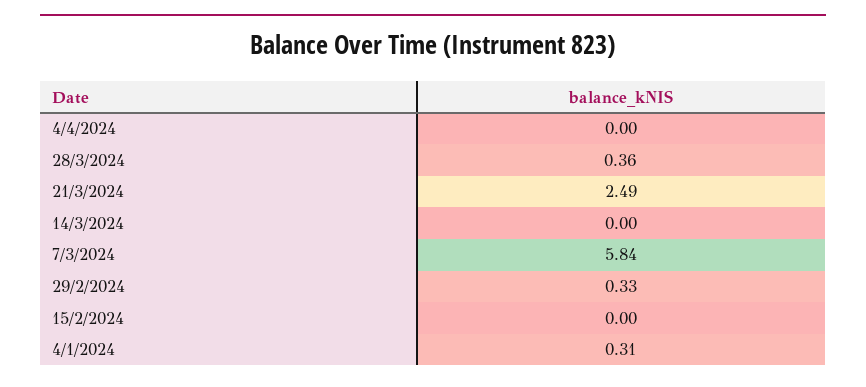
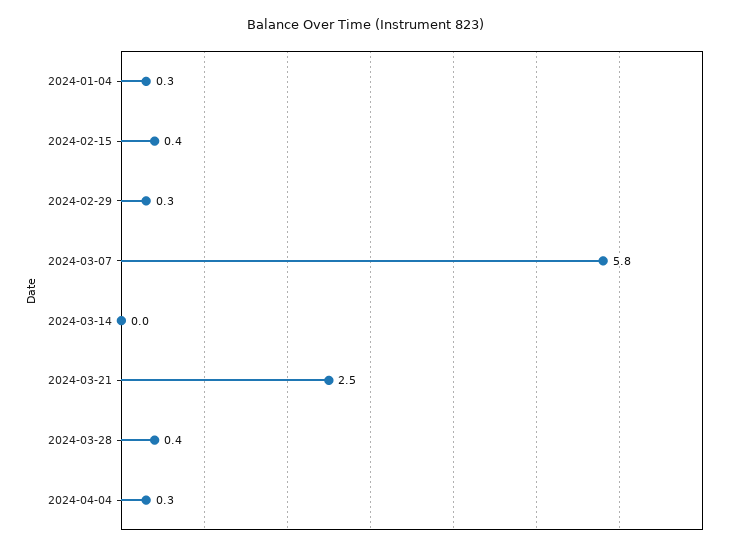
4/4/2024: 0 -> 0.3
15/2/2024: 0 -> 0.4

